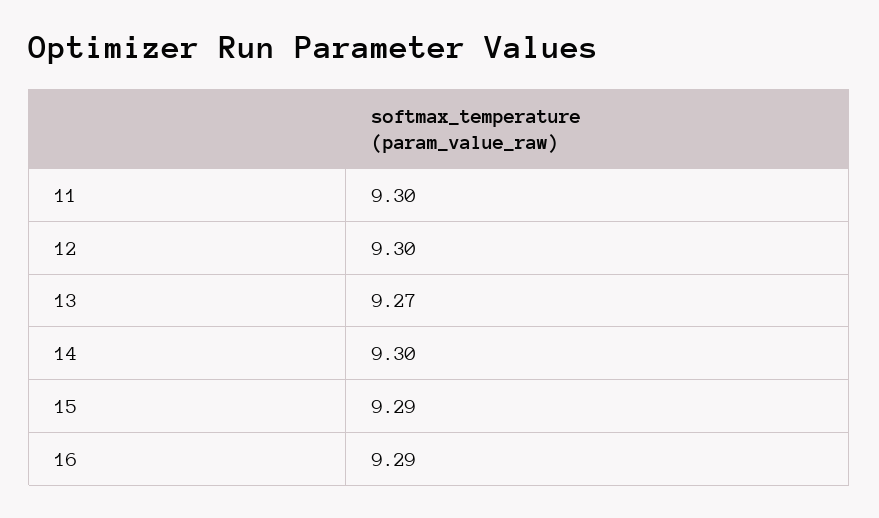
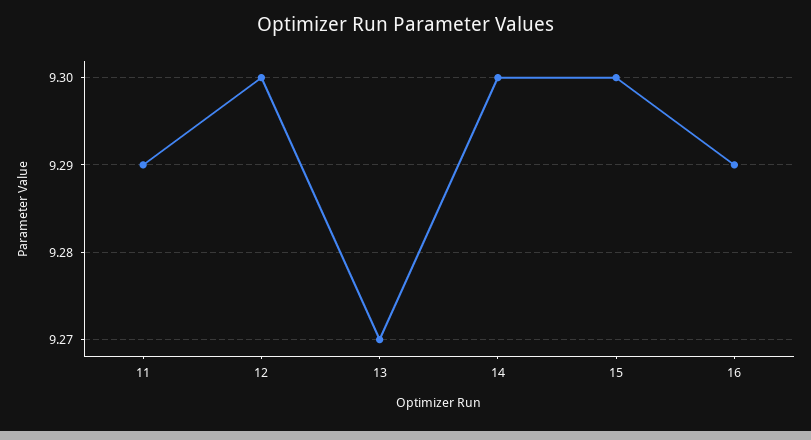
11: 9.3 -> 9.29
15: 9.29 -> 9.3

